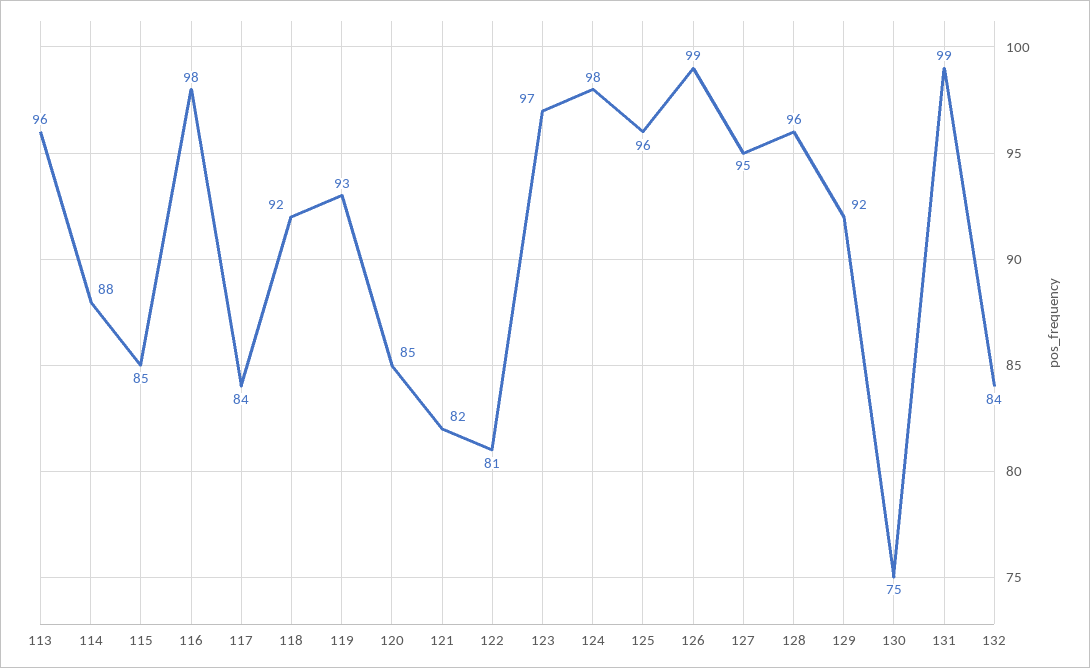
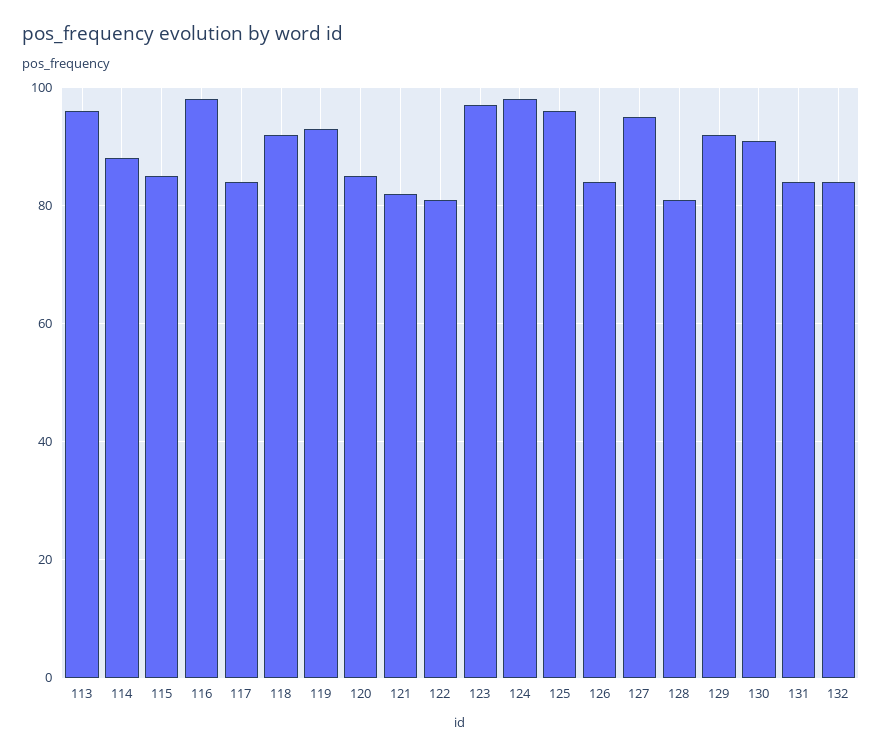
126: 99 -> 85
128: 96 -> 80
130: 75 -> 90
131: 99 -> 85

